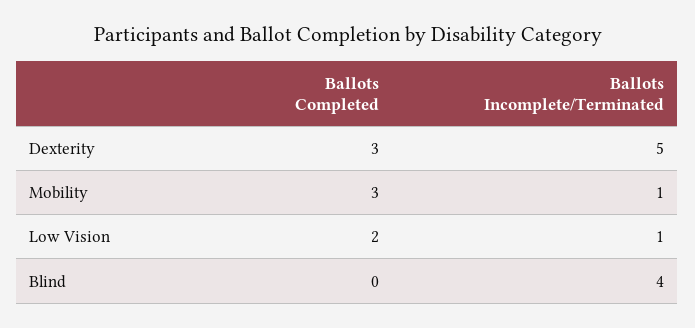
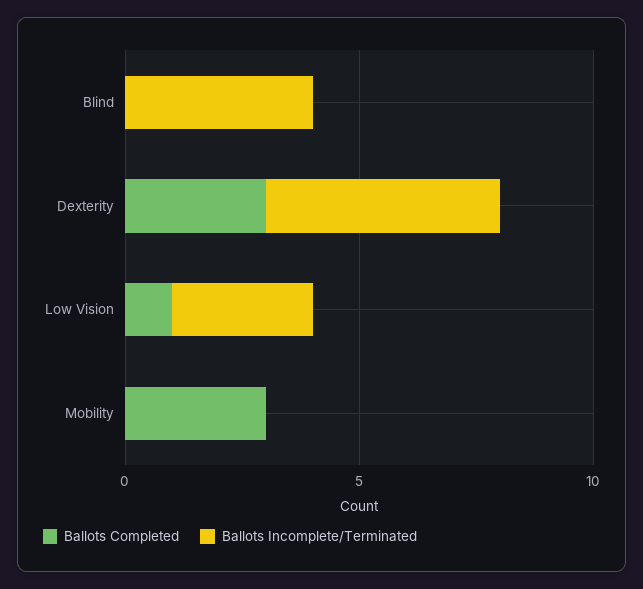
Ballots Incomplete/Terminated, Mobility: 1 -> 0
Ballots Completed, Low Vision: 2 -> 1
Ballots Incomplete/Terminated, Low Vision: 1 -> 3

